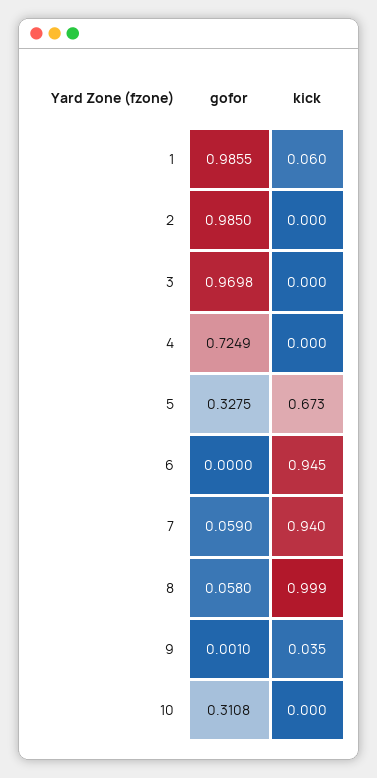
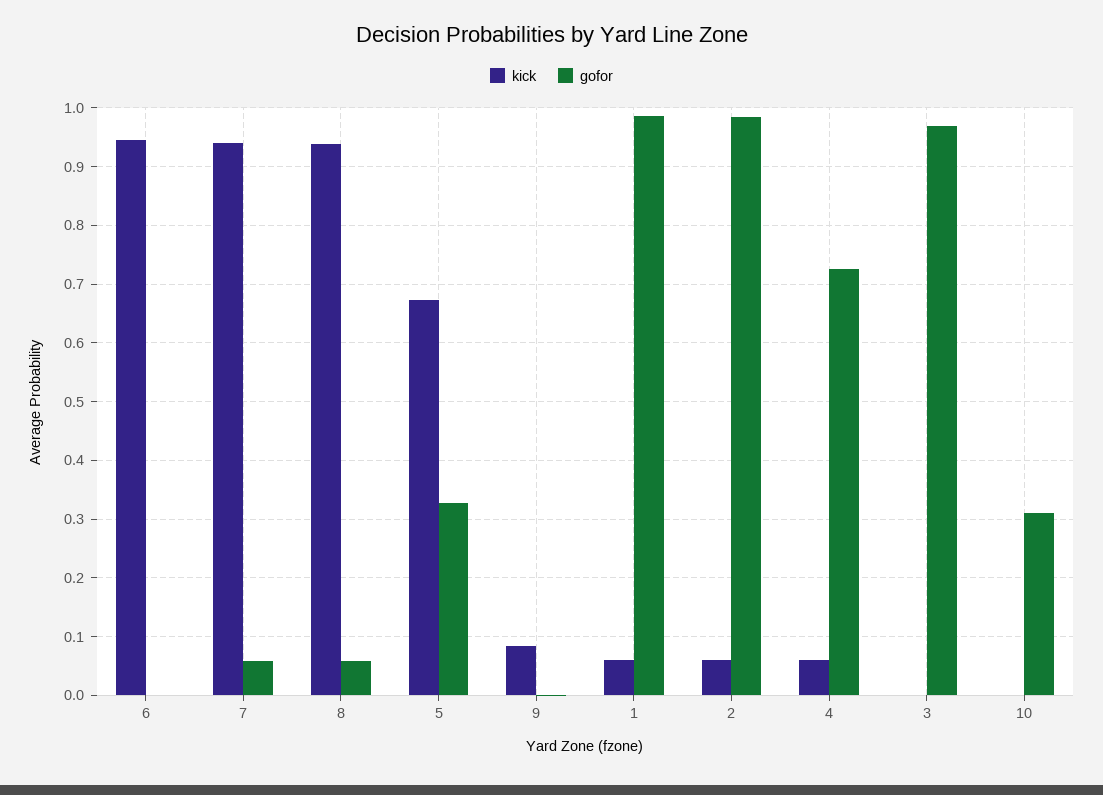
kick, 2: 0 -> 0.06
kick, 4: 0 -> 0.06
kick, 8: 0.999 -> 0.94
kick, 9: 0.035 -> 0.08

